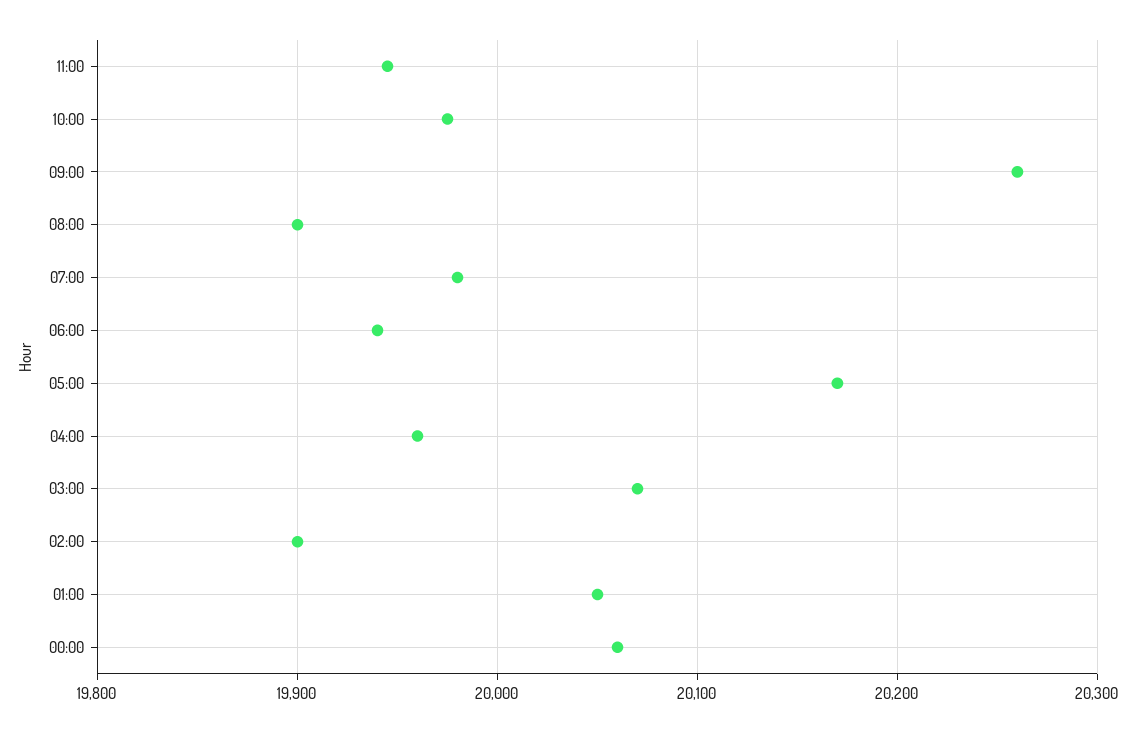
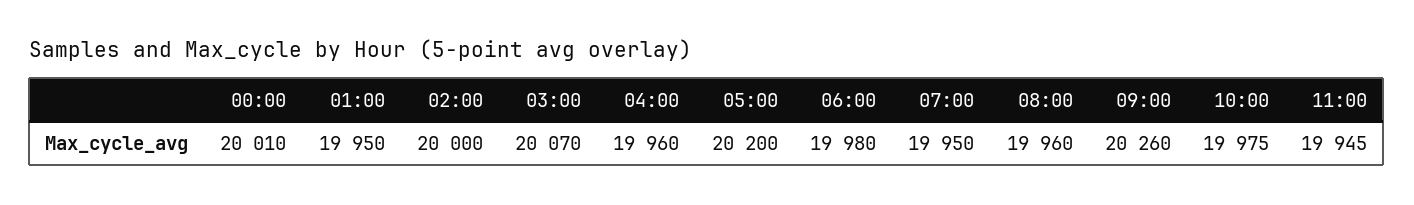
08:00: 19900 -> 19960
07:00: 19980 -> 19950
06:00: 19940 -> 19980
05:00: 20170 -> 20200
02:00: 19900 -> 20000
01:00: 20050 -> 19950
00:00: 20060 -> 20010

